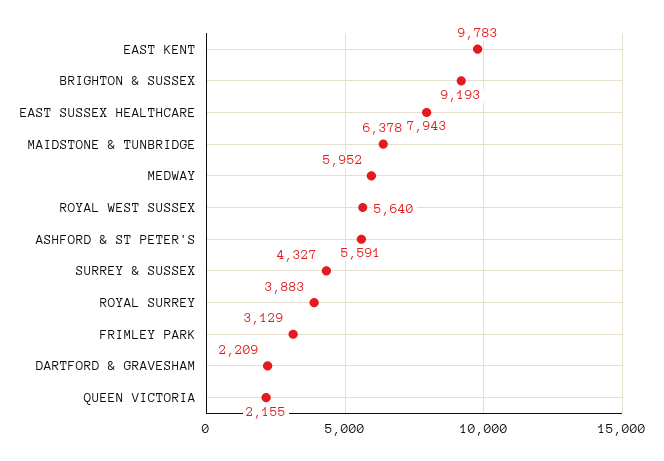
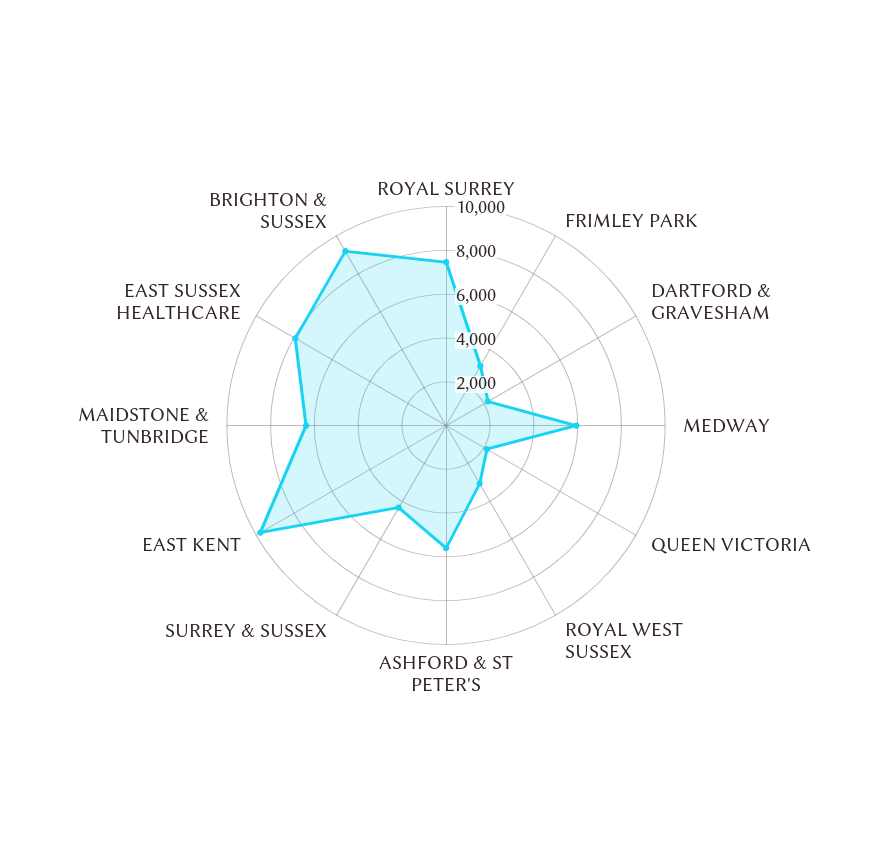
ROYAL WEST SUSSEX: 5640 -> 3000
ROYAL SURREY: 3883 -> 7500

